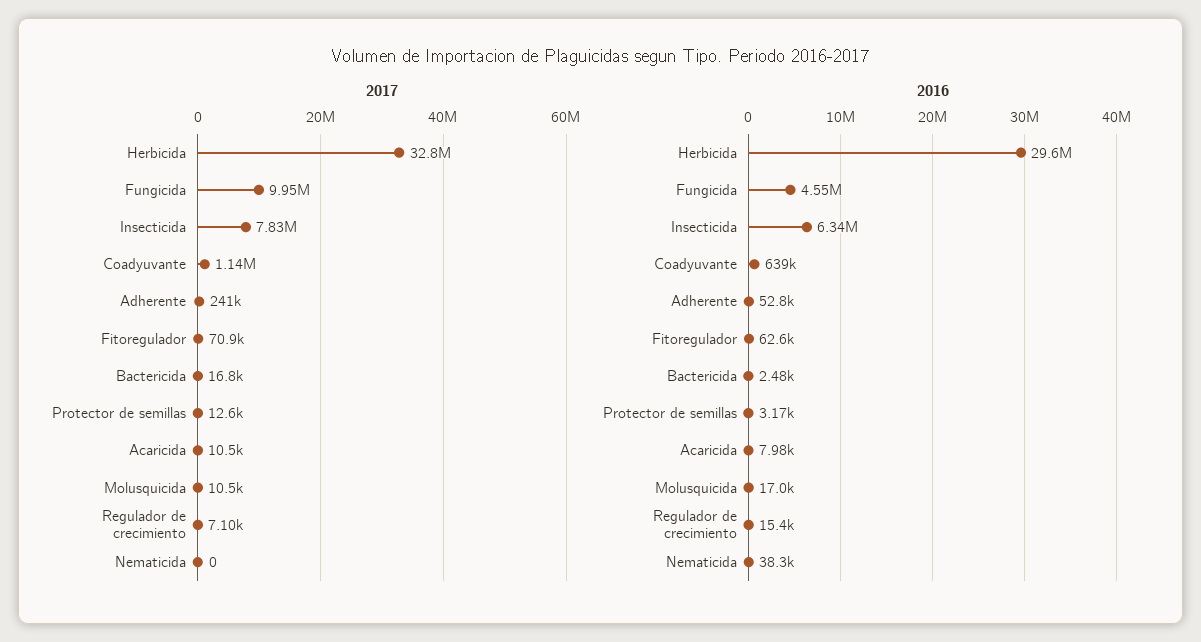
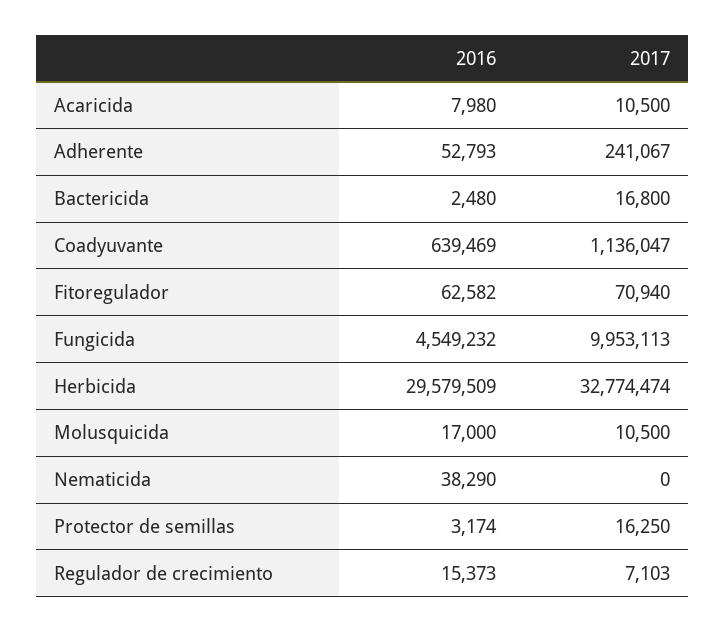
2017, Insecticida: 7830000 -> none
2017, Protector de semillas: 12600 -> 16250
2016, Insecticida: 6340000 -> none

